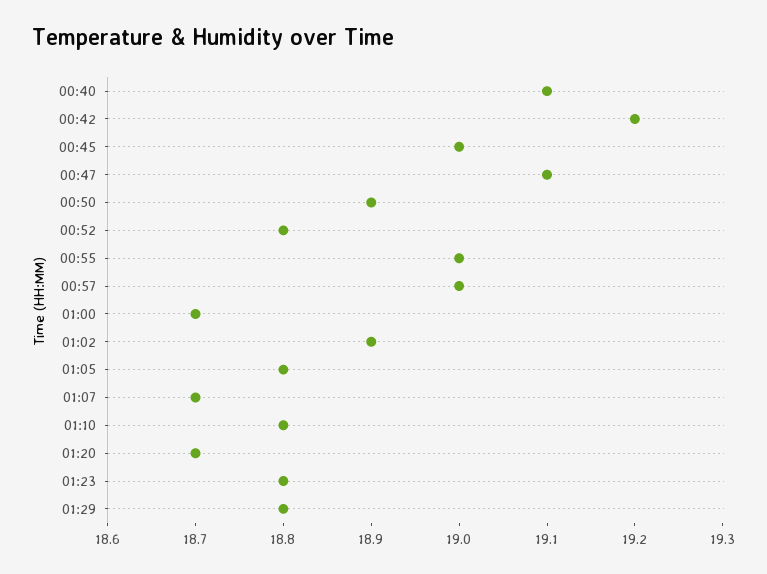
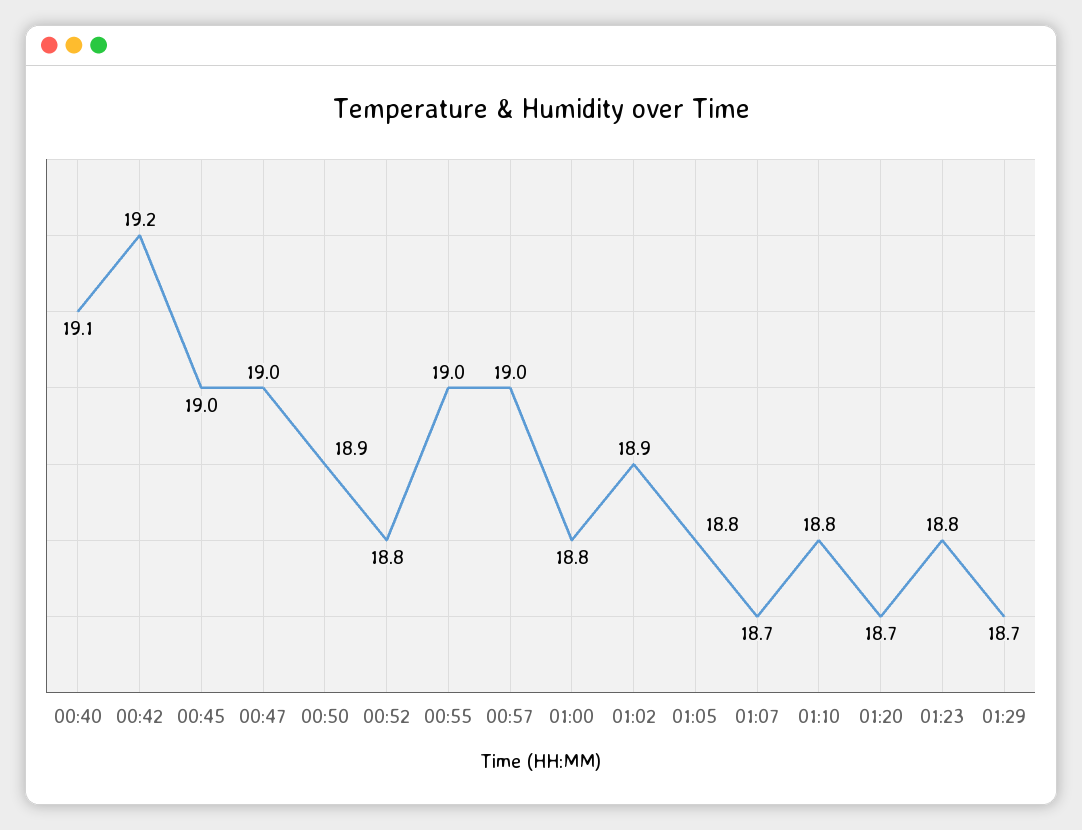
00:47: 19.1 -> 19
01:00: 18.7 -> 18.8
01:29: 18.8 -> 18.7

